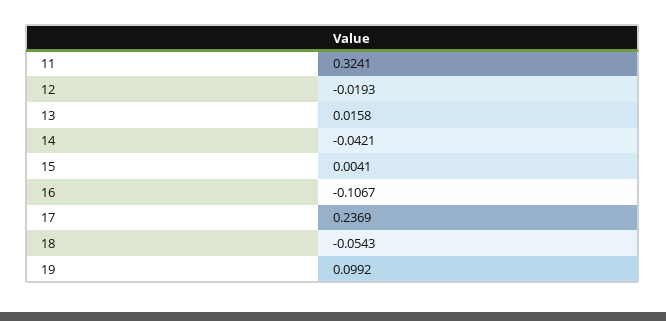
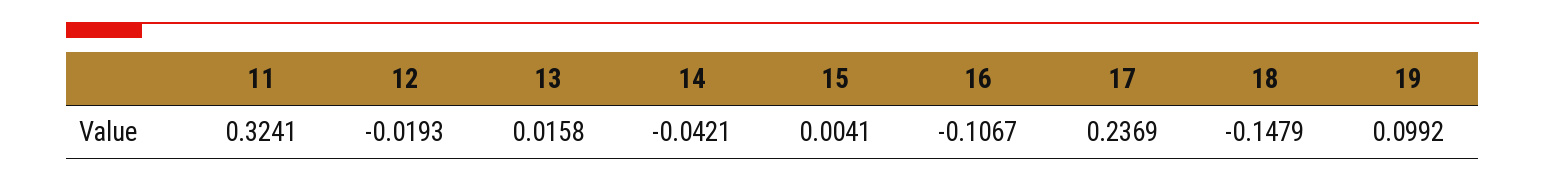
18: -0.0543 -> -0.1479

